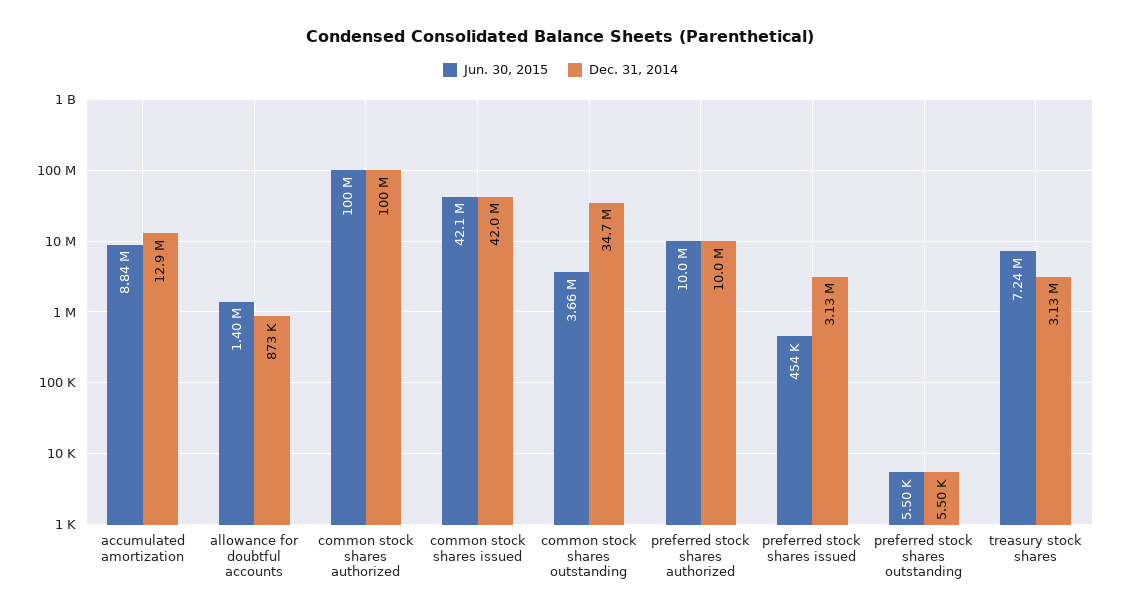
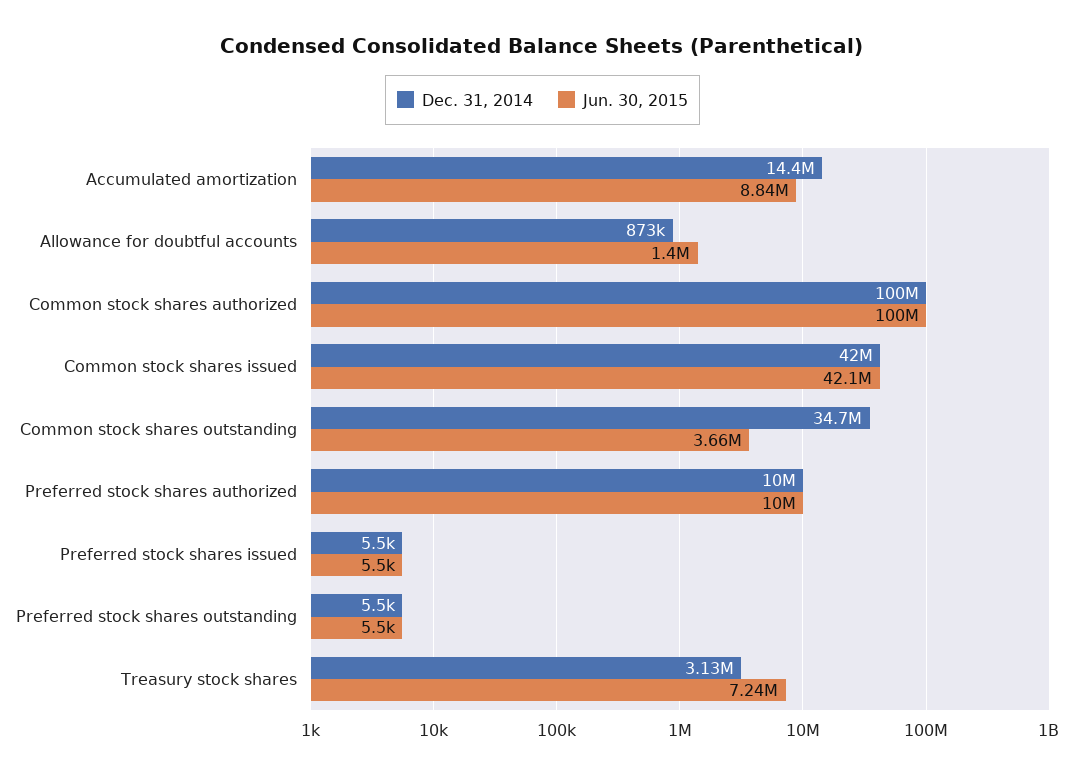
Dec. 31, 2014, accumulated amortization: 12900000 -> 14400000
Jun. 30, 2015, preferred stock shares issued: 454000 -> 5500
Dec. 31, 2014, preferred stock shares issued: 3130000 -> 5500

